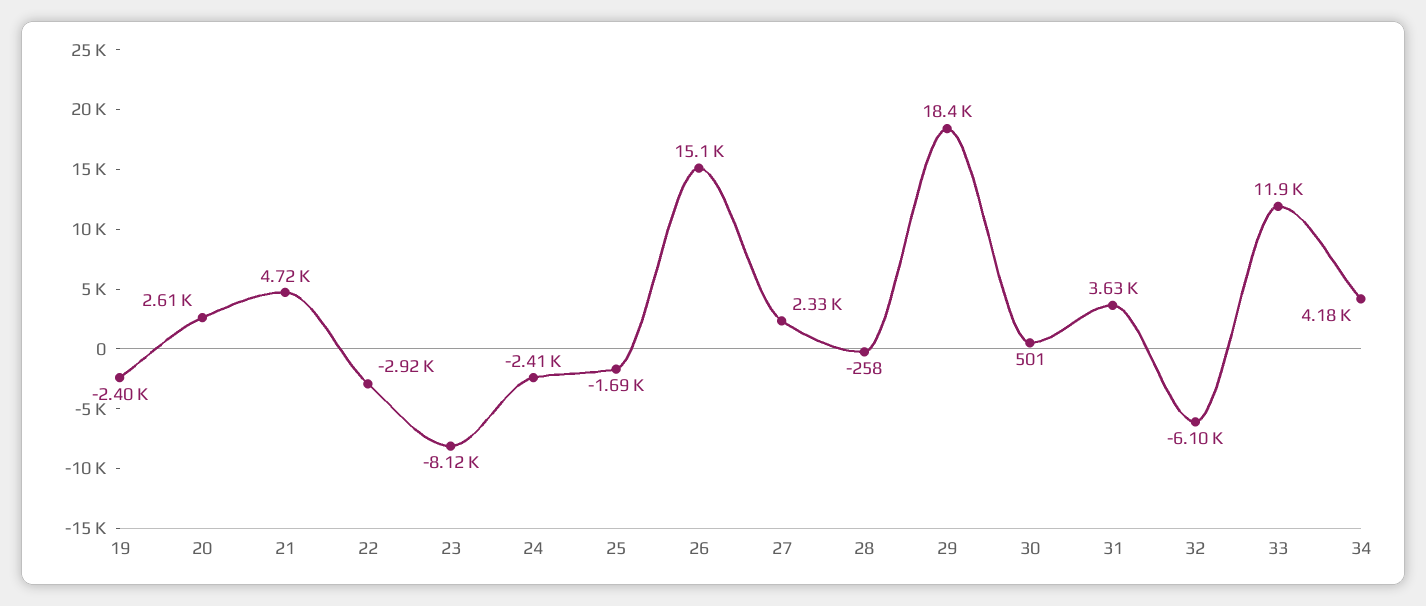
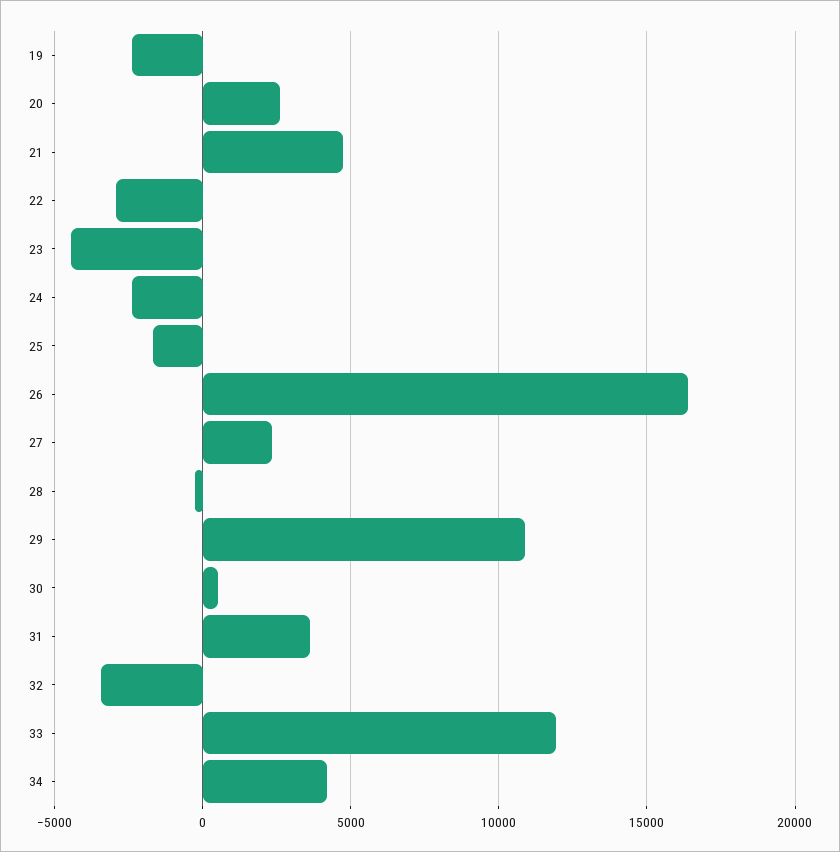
23: -8120 -> -4500
26: 15100 -> 16500
29: 18400 -> 11000
32: -6100 -> -3500

